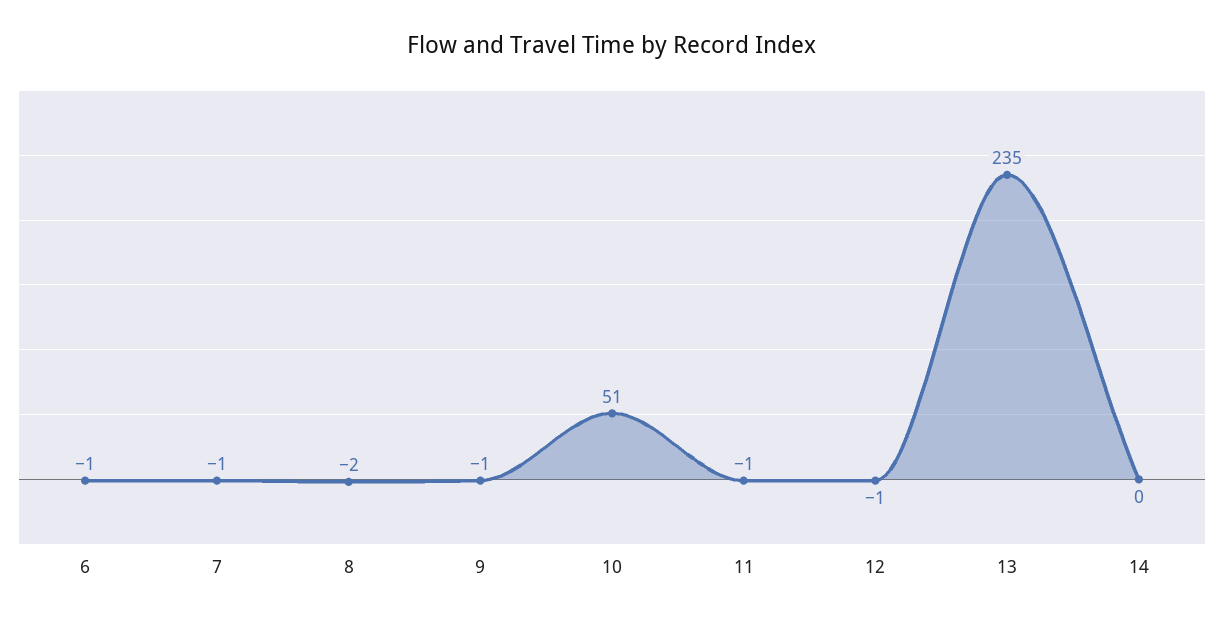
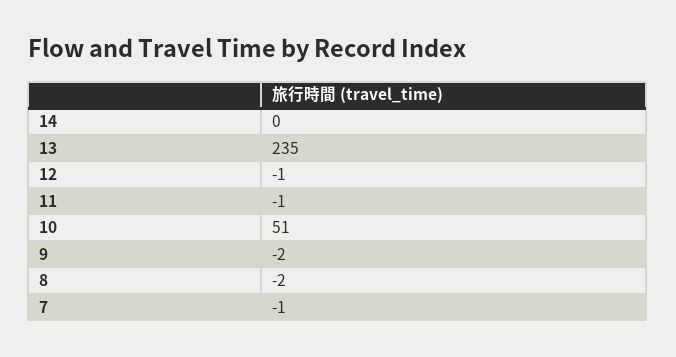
6: -1 -> none
9: -1 -> -2

